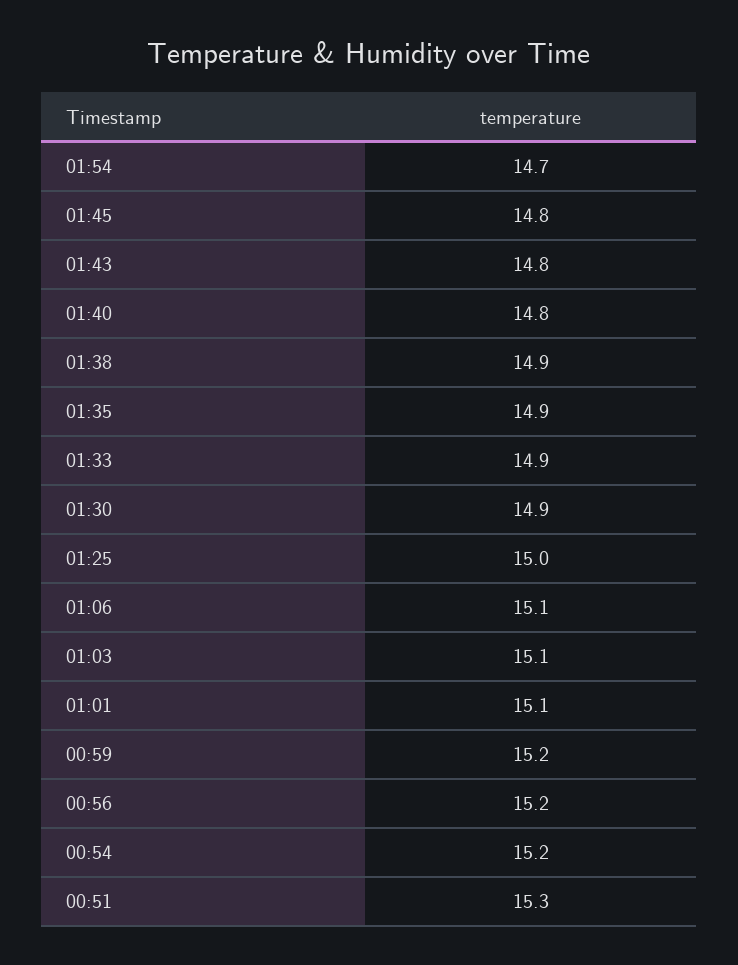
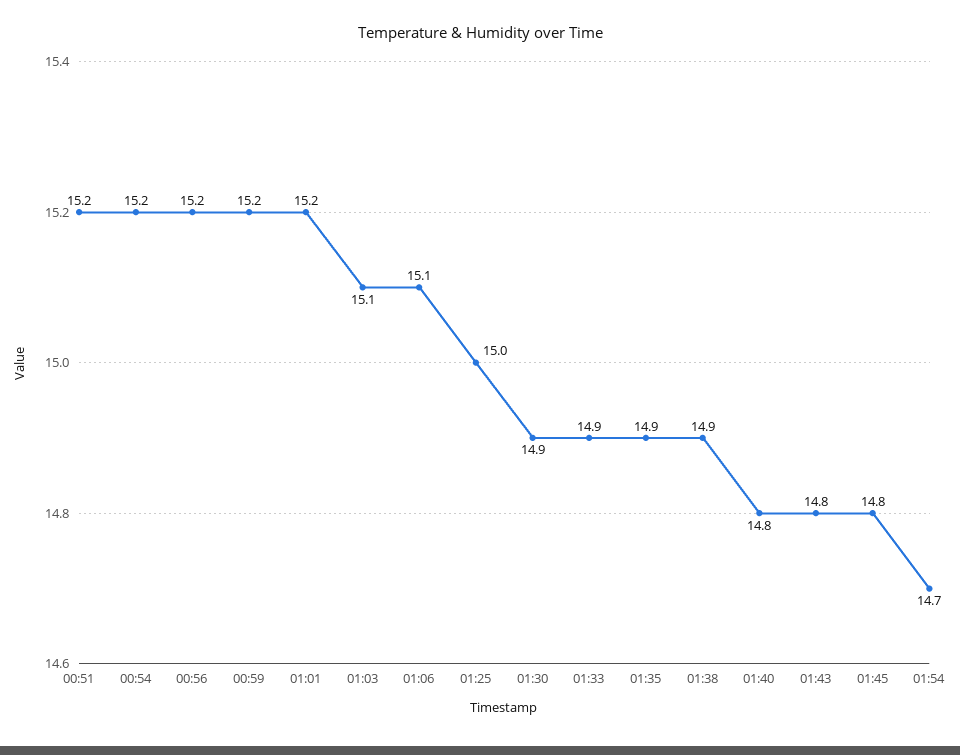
01:01: 15.1 -> 15.2
00:51: 15.3 -> 15.2

